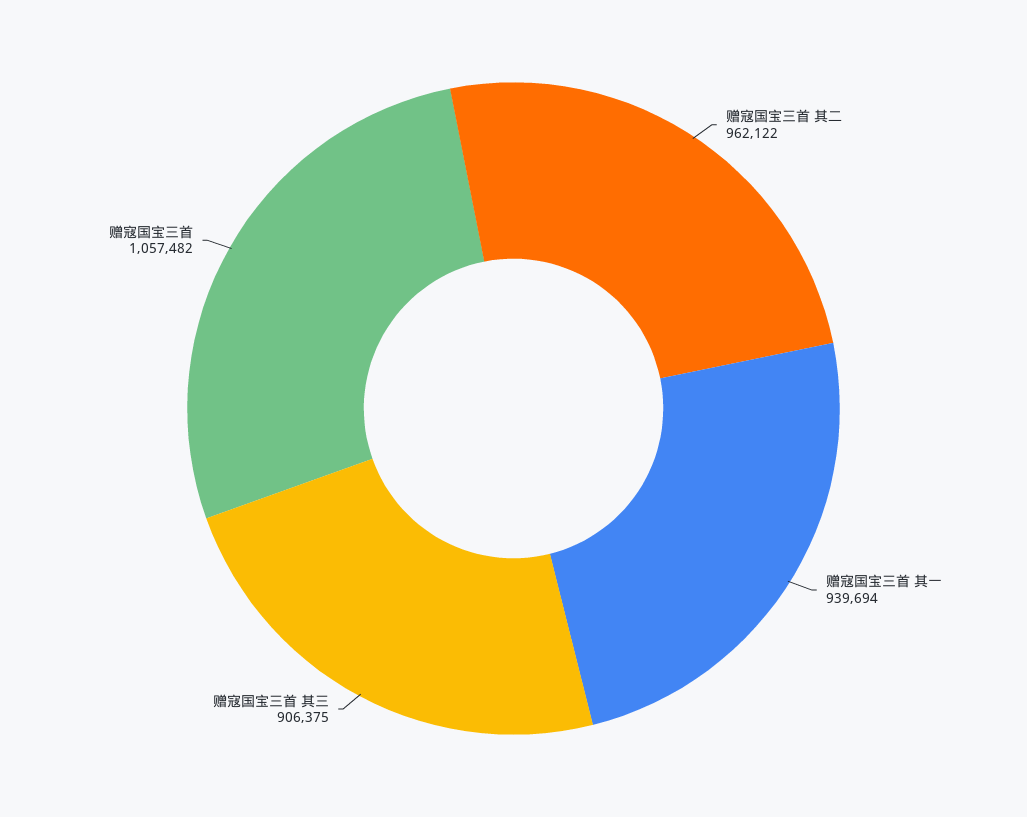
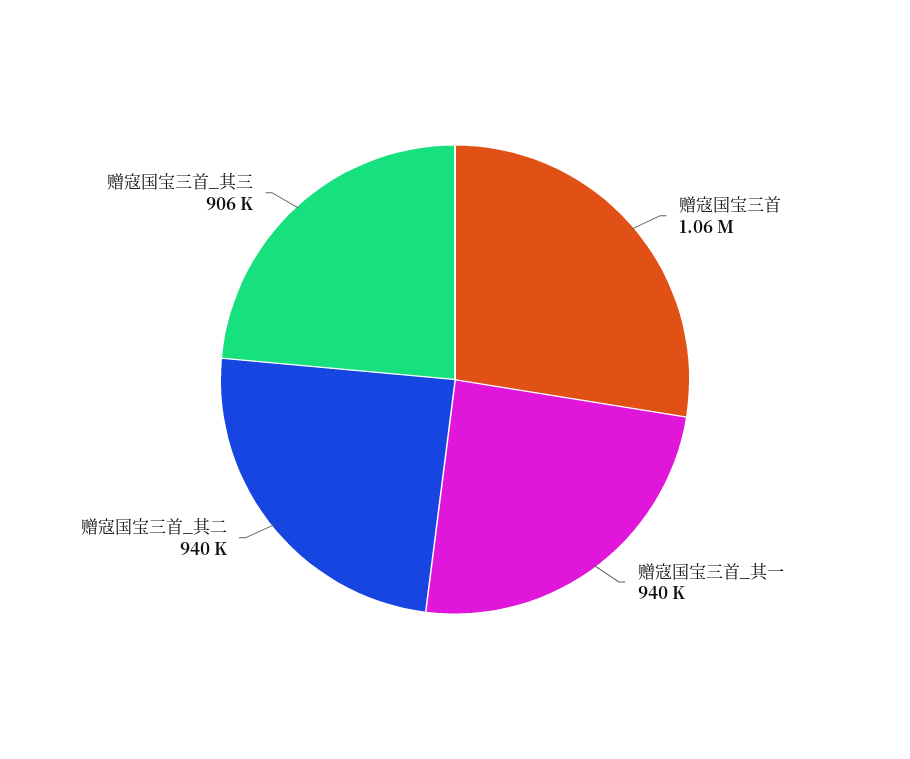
赠寇国宝三首 其二: 962122 -> 940000

